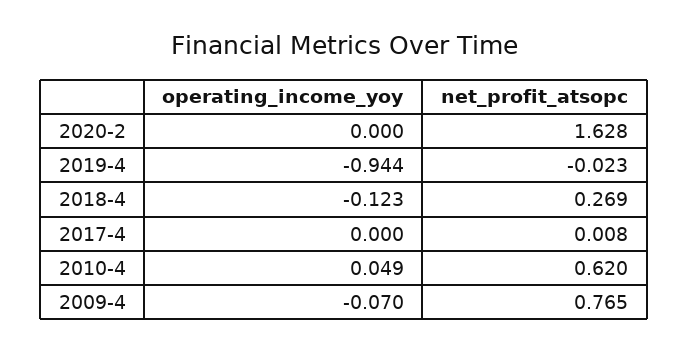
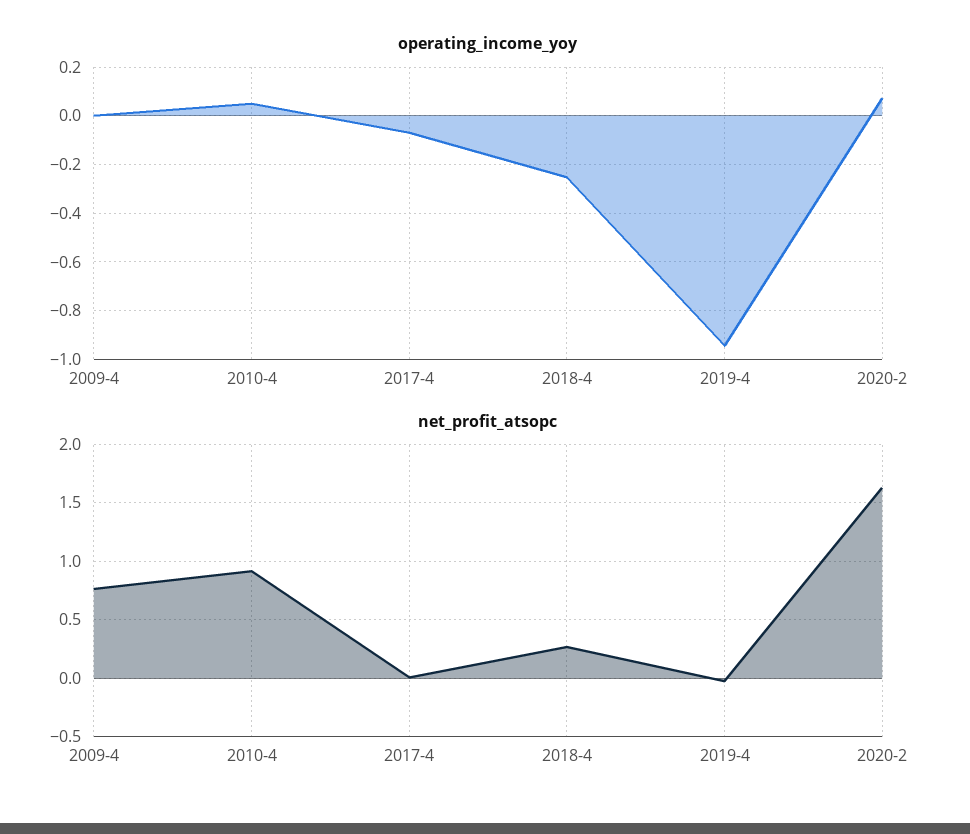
operating_income_yoy, 2020-2: 0 -> 0.075
operating_income_yoy, 2018-4: -0.123 -> -0.25
operating_income_yoy, 2017-4: 0 -> -0.075
net_profit_atsopc, 2010-4: 0.62 -> 0.9
operating_income_yoy, 2009-4: -0.07 -> 0

